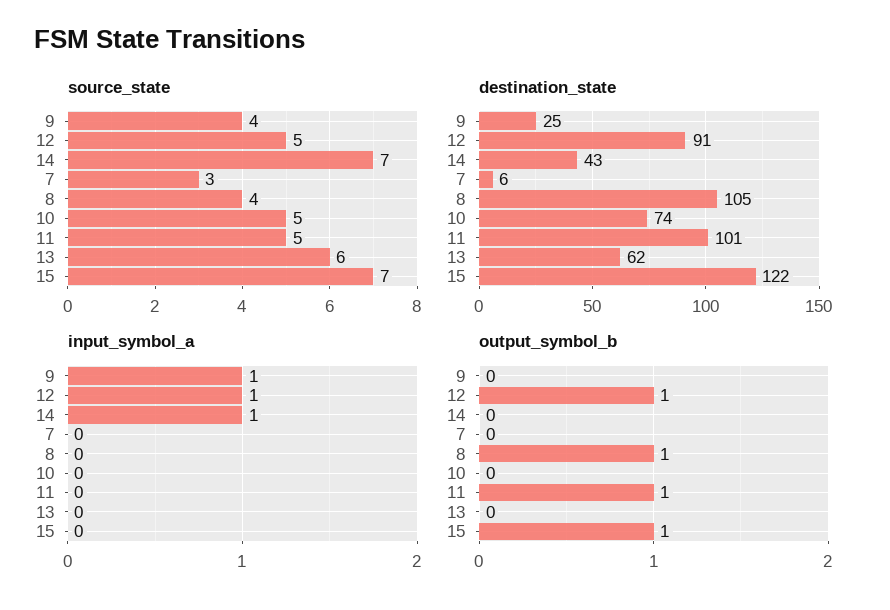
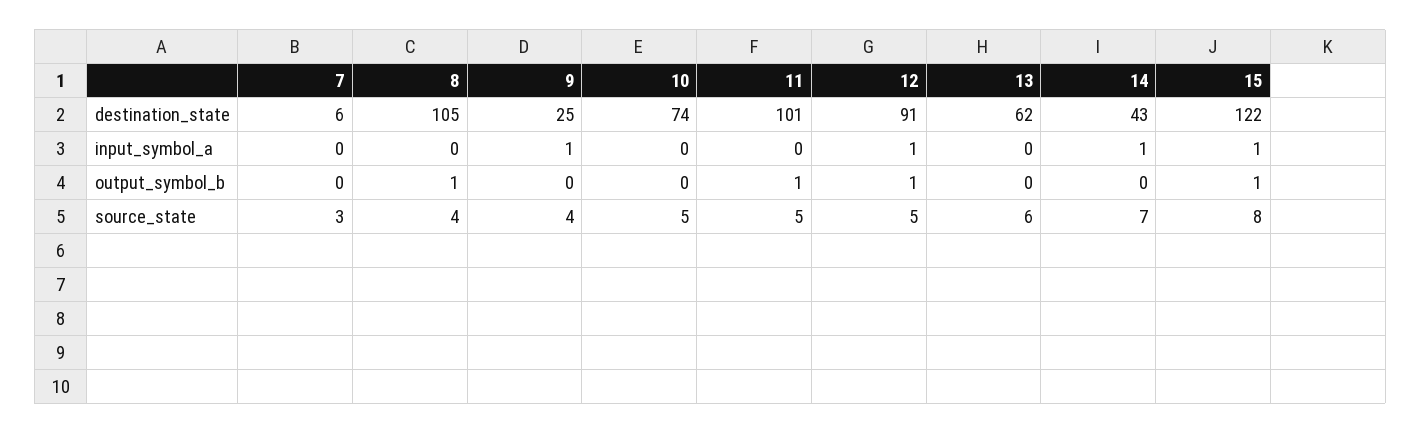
source_state, 15: 7 -> 8
input_symbol_a, 15: 0 -> 1

